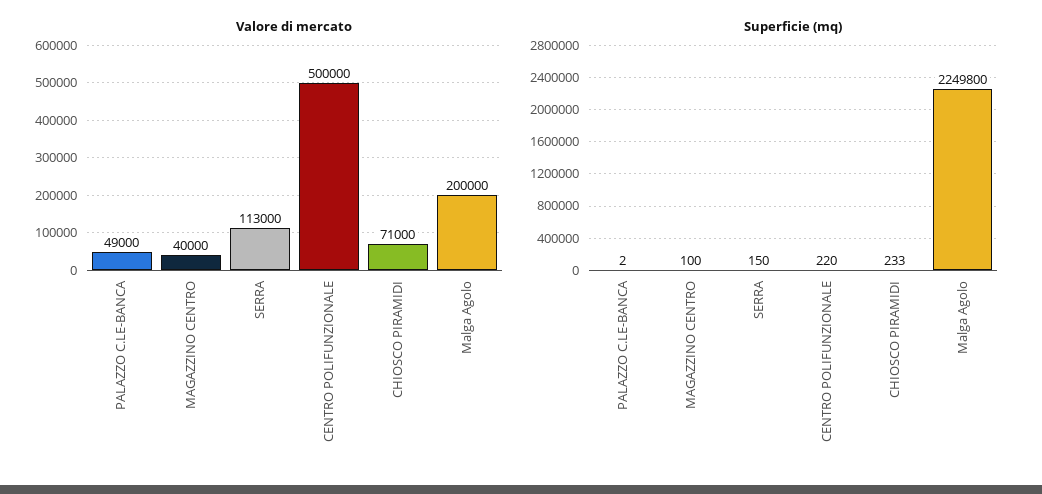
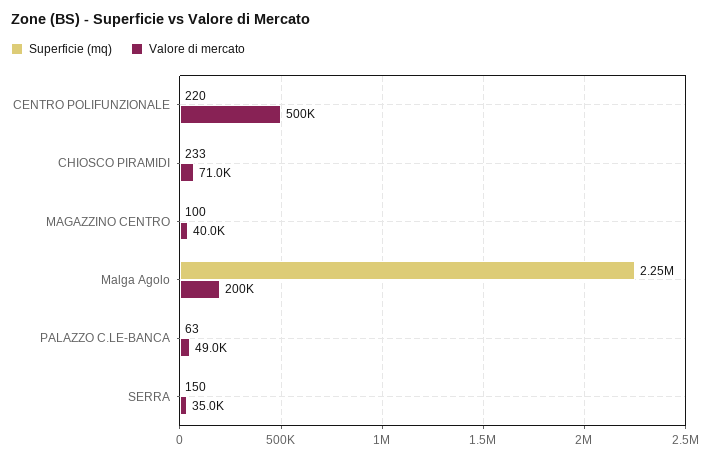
Valore di mercato, SERRA: 113000 -> 35000
Superficie (mq), PALAZZO C.LE-BANCA: 2 -> 63

